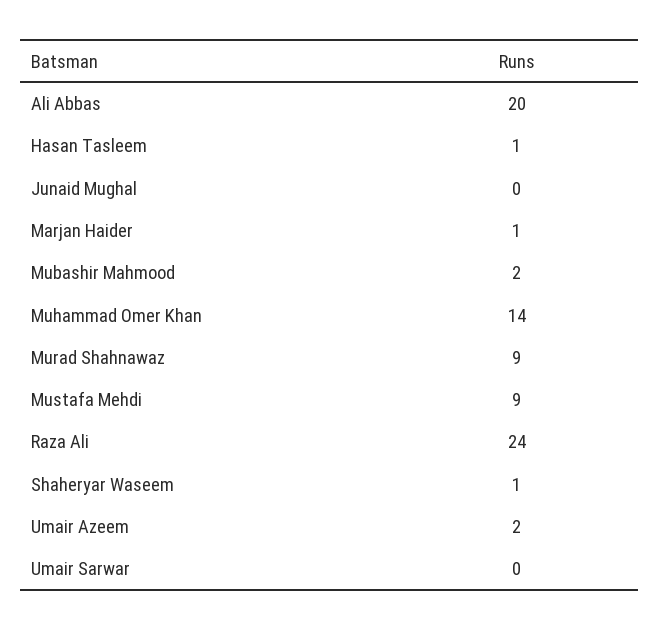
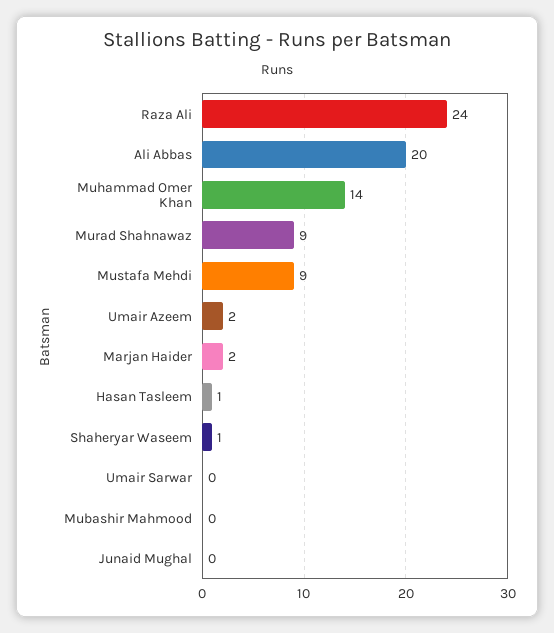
Marjan Haider: 1 -> 2
Mubashir Mahmood: 2 -> 0

